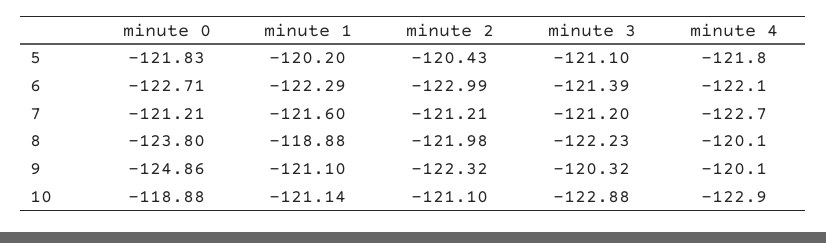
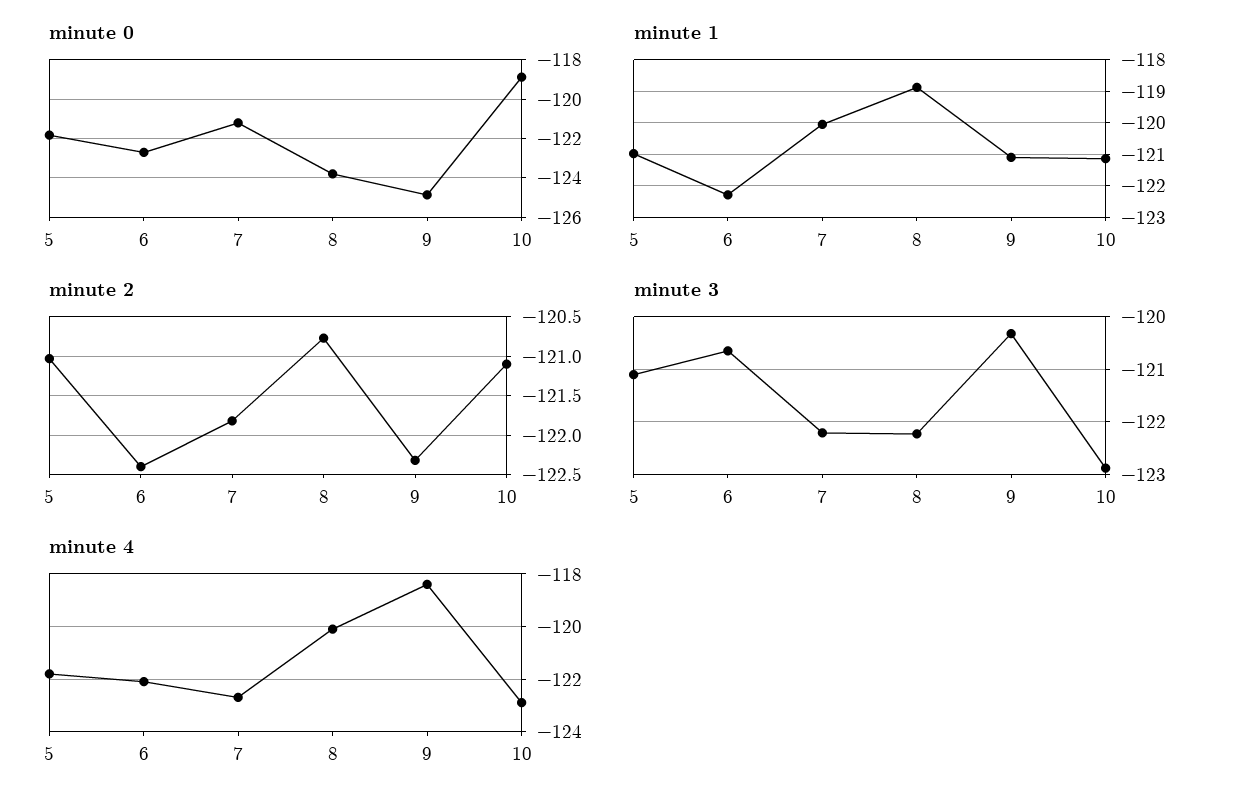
minute 1, 5: -120.2 -> -121
minute 2, 5: -120.43 -> -121
minute 2, 6: -122.99 -> -122.4
minute 3, 6: -121.39 -> -120.6
minute 1, 7: -121.6 -> -120
minute 2, 7: -121.21 -> -121.8
minute 3, 7: -121.2 -> -122.2
minute 2, 8: -121.98 -> -120.8
minute 4, 9: -120.1 -> -118.5

